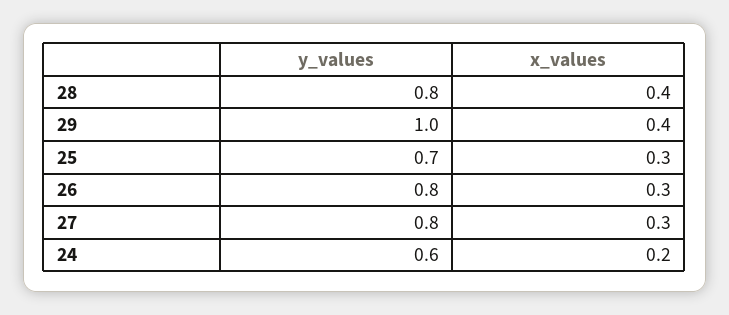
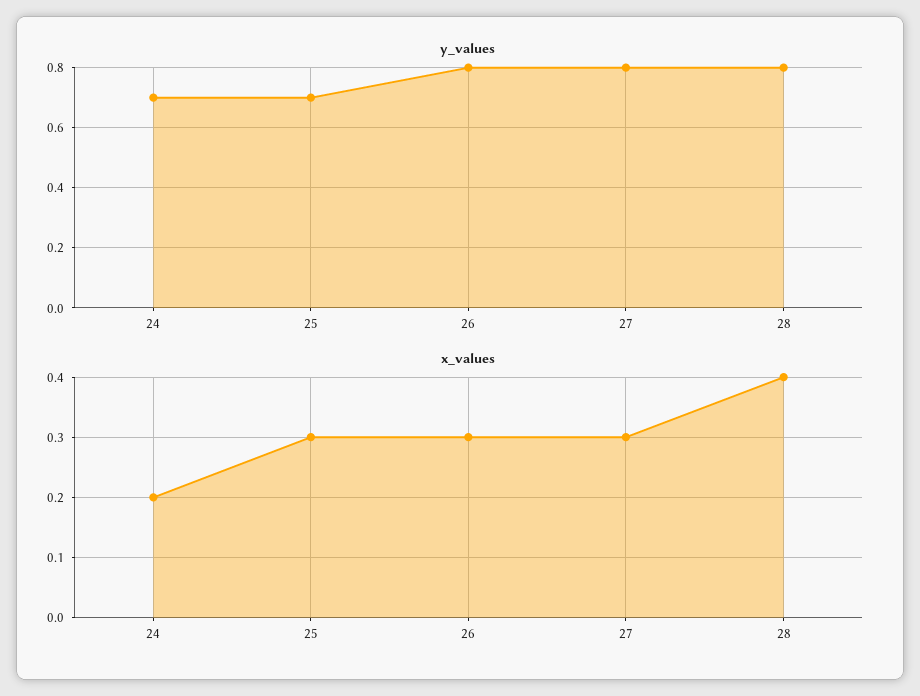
y_values, 29: 1 -> none
x_values, 29: 0.4 -> none
y_values, 24: 0.6 -> 0.7

